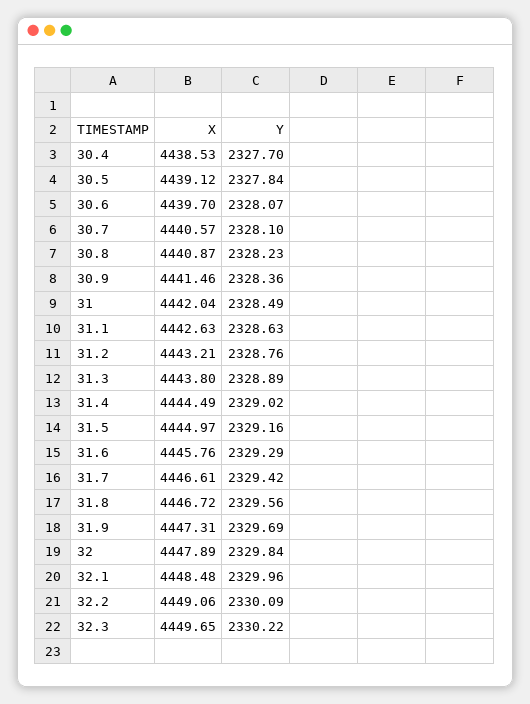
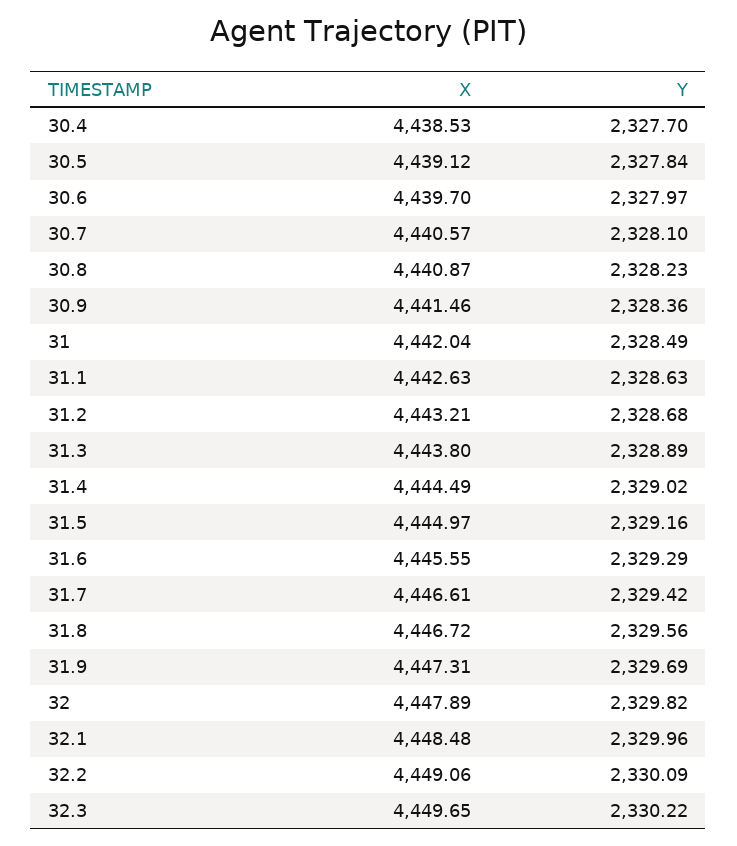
Y, 30.6: 2328.07 -> 2327.97
Y, 31.2: 2328.76 -> 2328.68
X, 31.6: 4445.76 -> 4445.55
Y, 32: 2329.84 -> 2329.82

